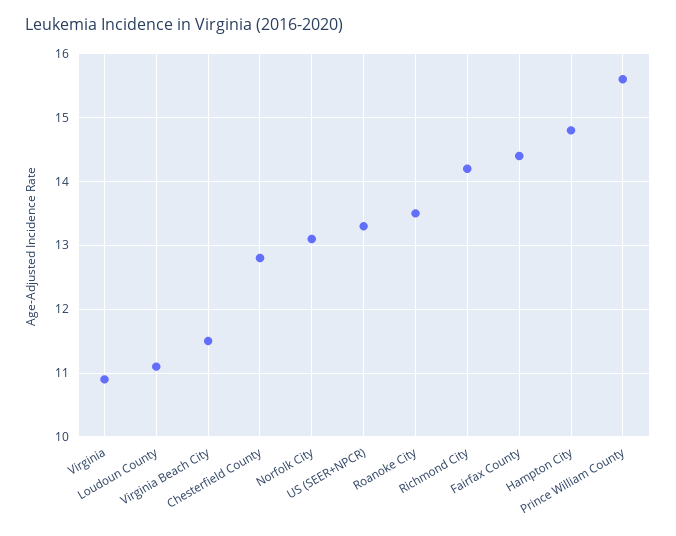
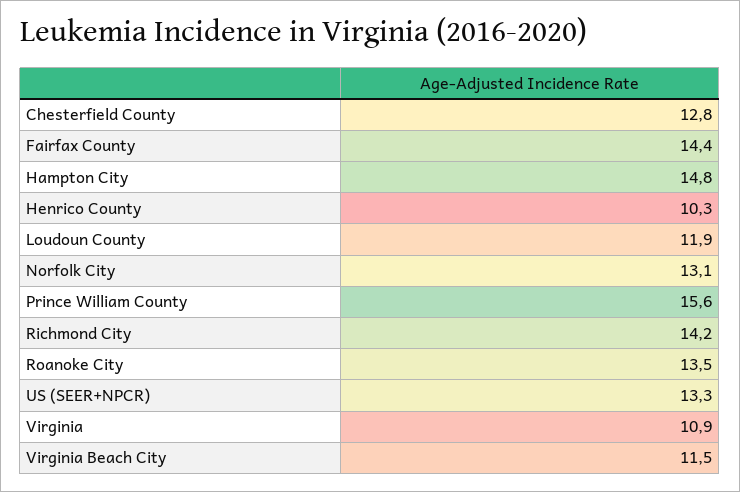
Loudoun County: 11.1 -> 11.9
Henrico County: none -> 10.3

